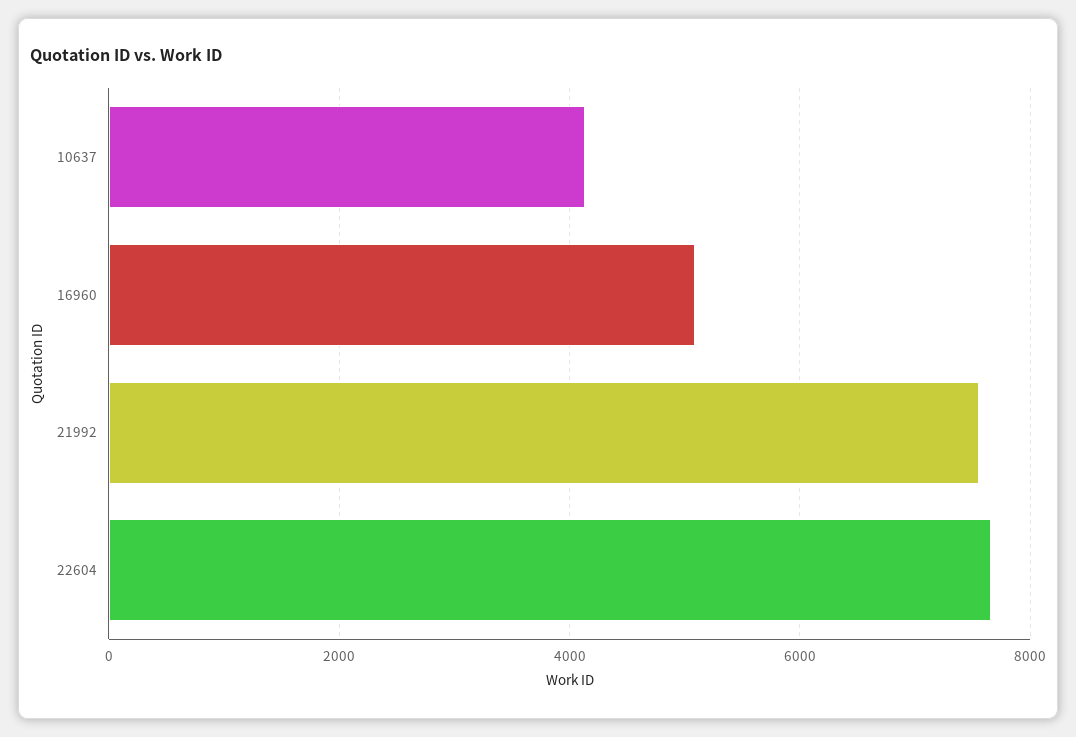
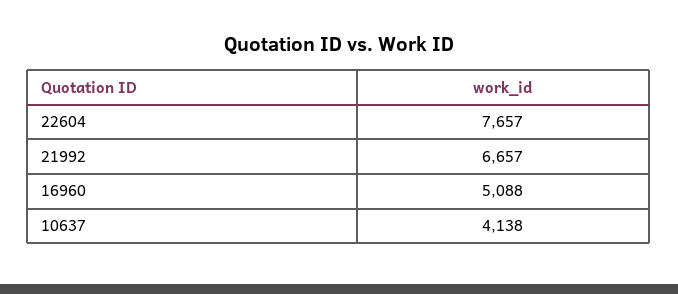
21992: 7600 -> 6657

